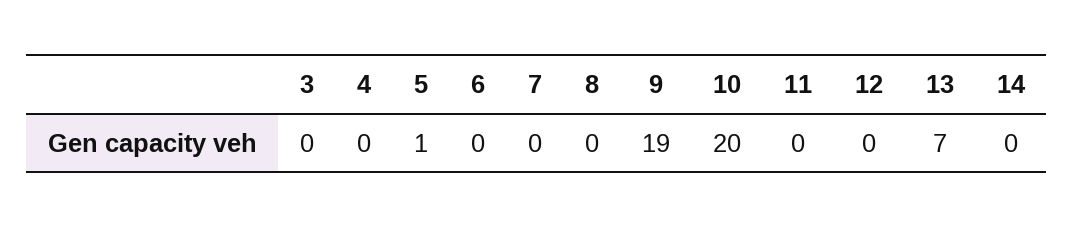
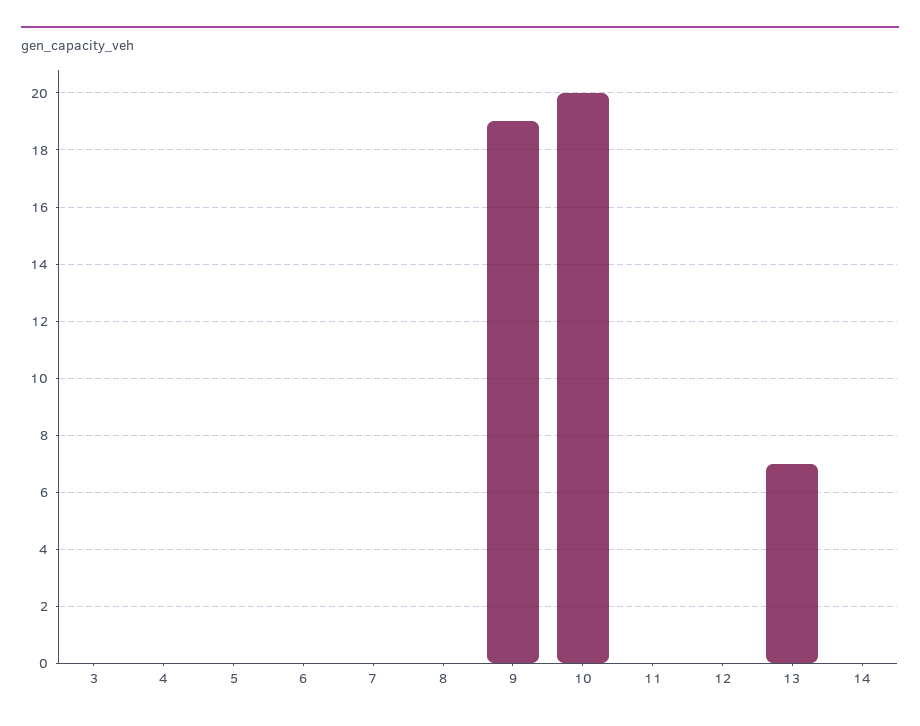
5: 1 -> 0

